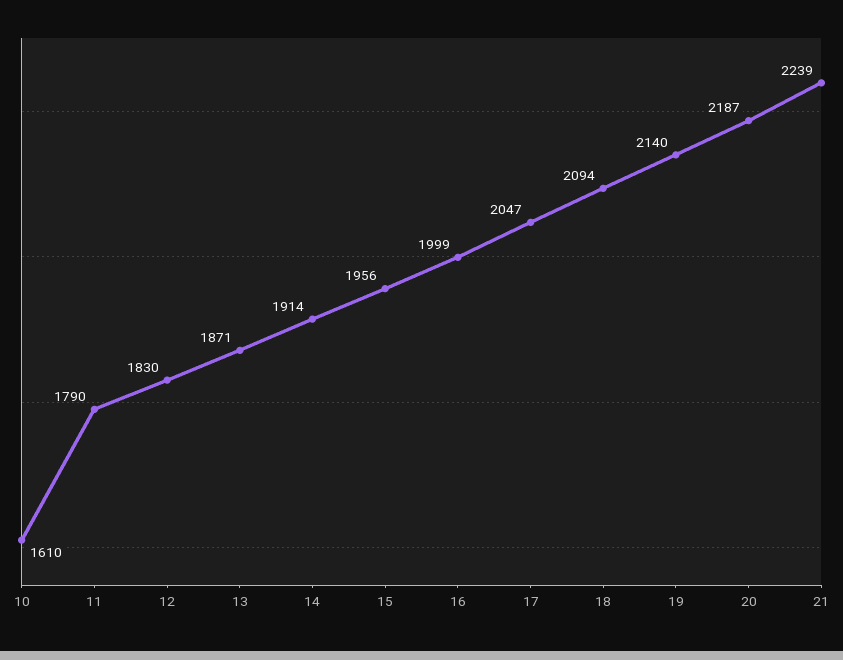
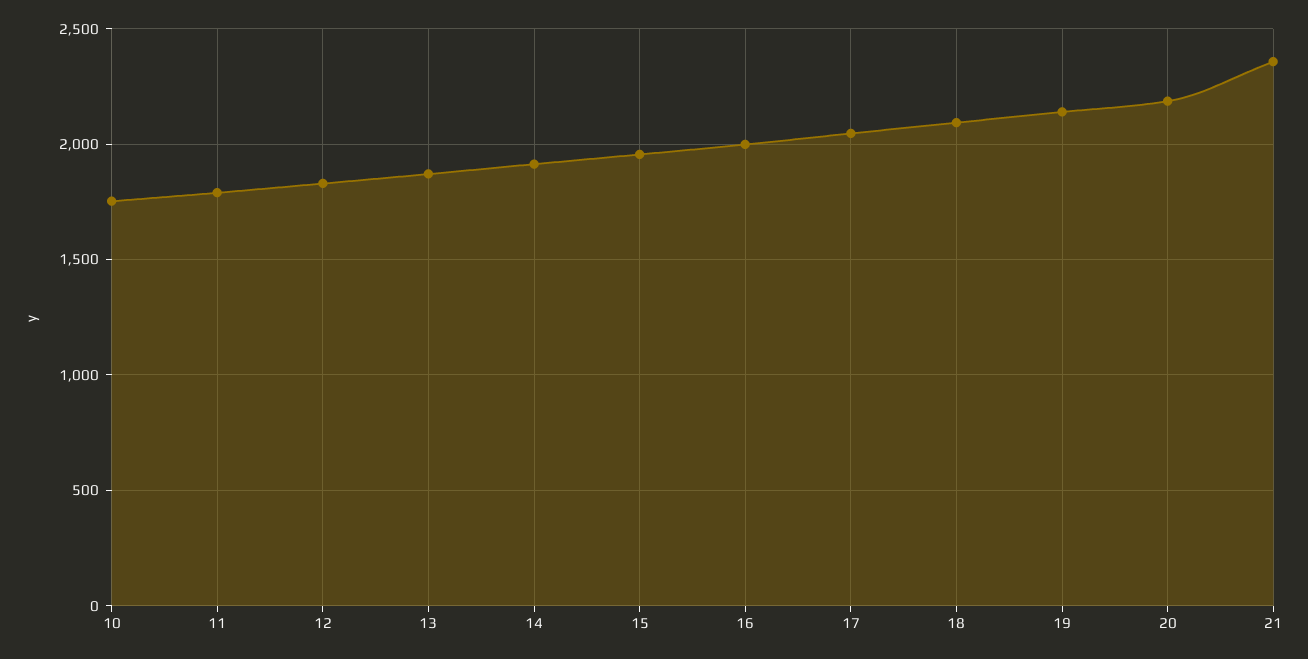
10: 1610 -> 1750
21: 2239 -> 2350

